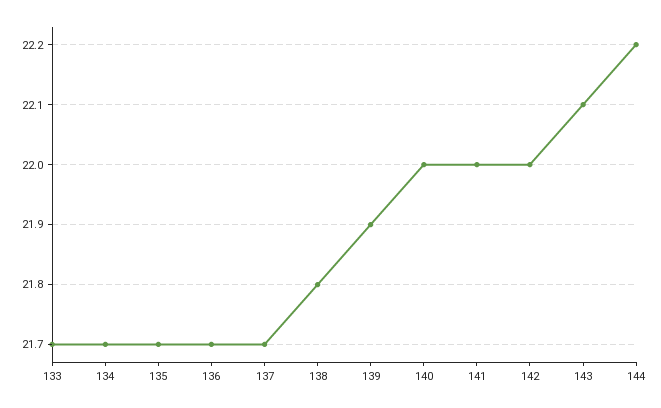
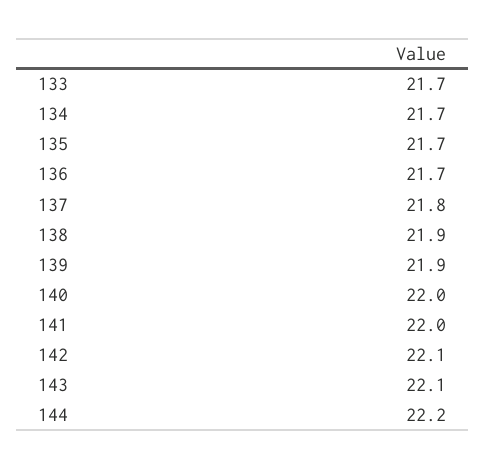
137: 21.7 -> 21.8
138: 21.8 -> 21.9
142: 22 -> 22.1

